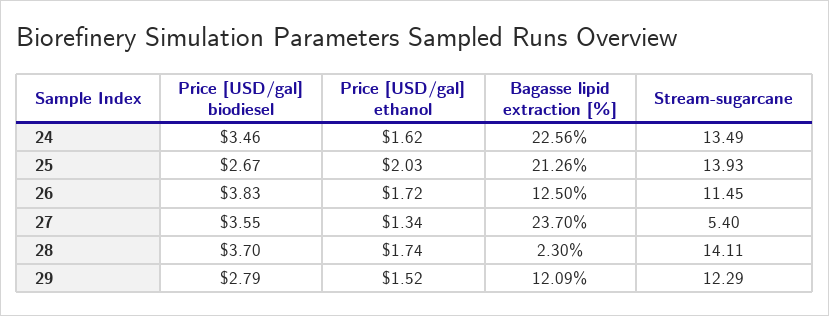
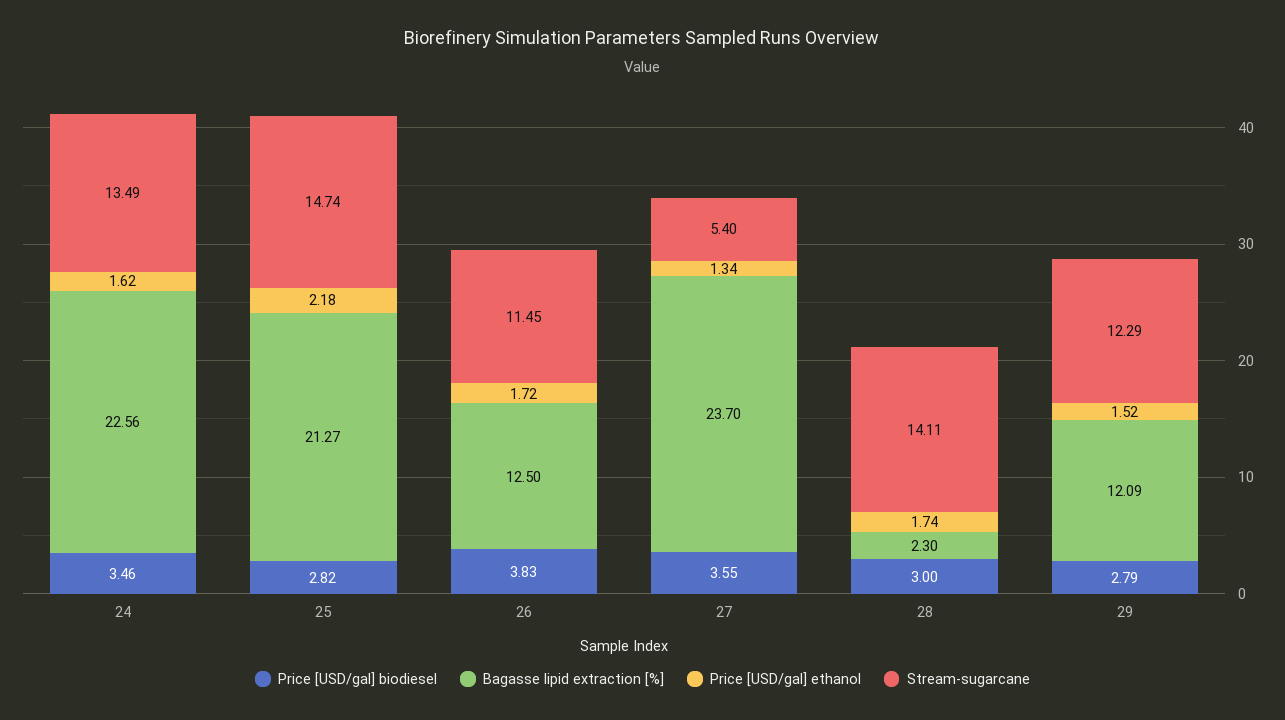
Price [USD/gal] biodiesel, 25: 2.67 -> 2.82
Price [USD/gal] ethanol, 25: 2.03 -> 2.18
Bagasse lipid extraction [%], 25: 21.26 -> 21.27
Stream-sugarcane, 25: 13.93 -> 14.74
Price [USD/gal] biodiesel, 28: 3.7 -> 3

